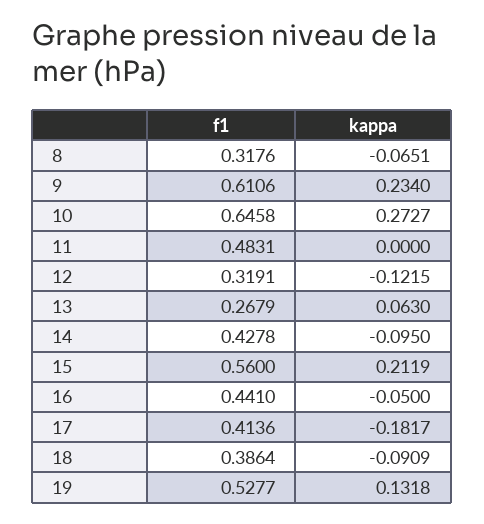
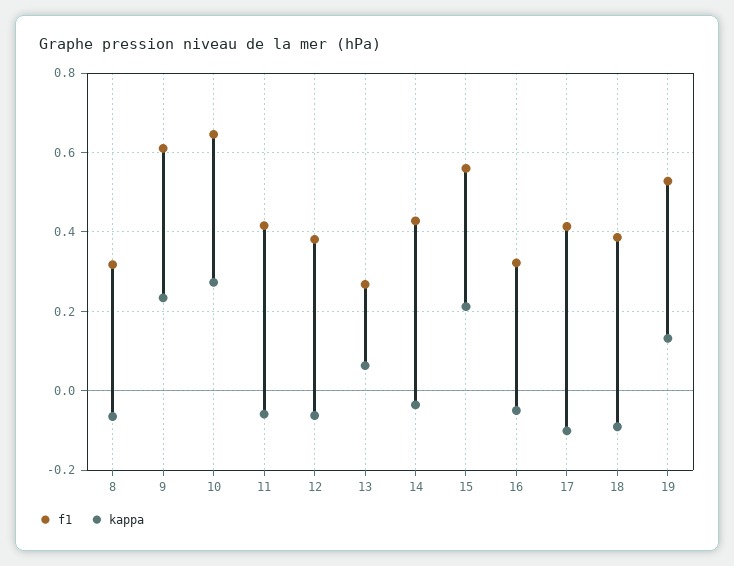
f1, 11: 0.4831 -> 0.42
kappa, 11: 0 -> -0.06
f1, 12: 0.3191 -> 0.38
kappa, 12: -0.1215 -> -0.06
kappa, 14: -0.095 -> -0.04
f1, 16: 0.441 -> 0.32
kappa, 17: -0.1817 -> -0.1

